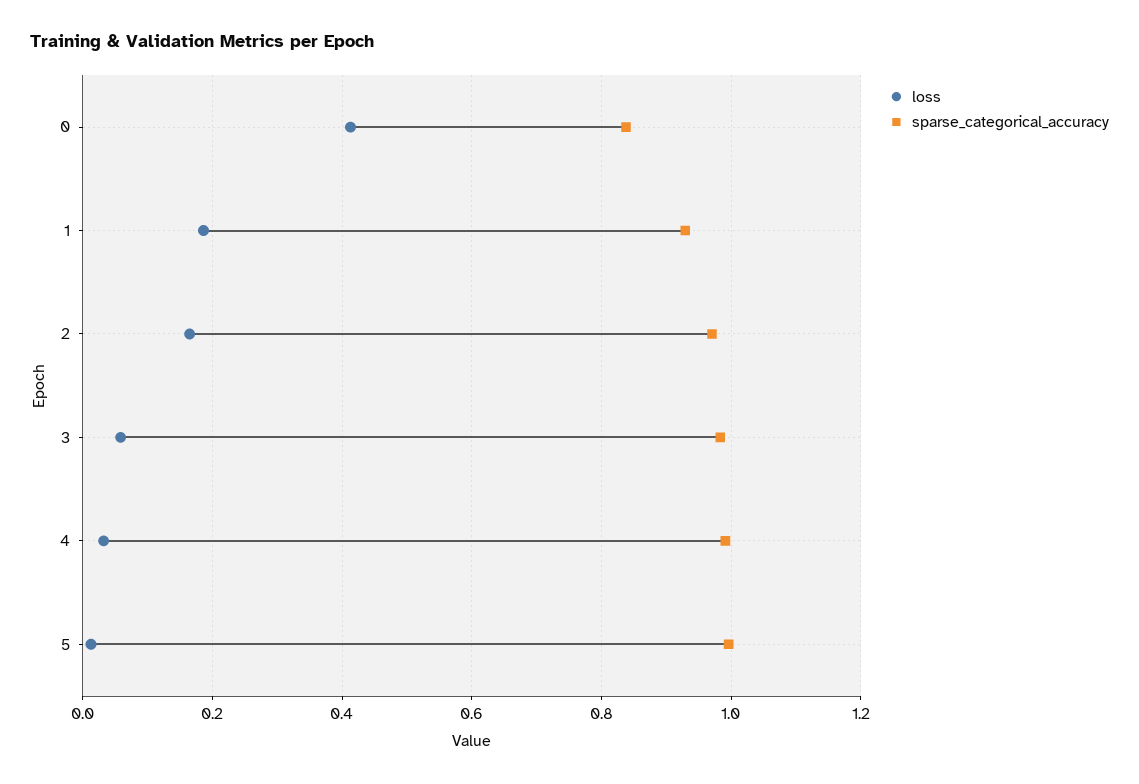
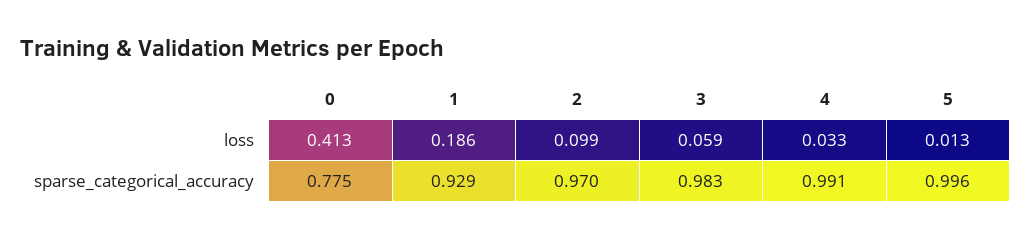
sparse_categorical_accuracy, 0: 0.84 -> 0.775
loss, 2: 0.16 -> 0.099

